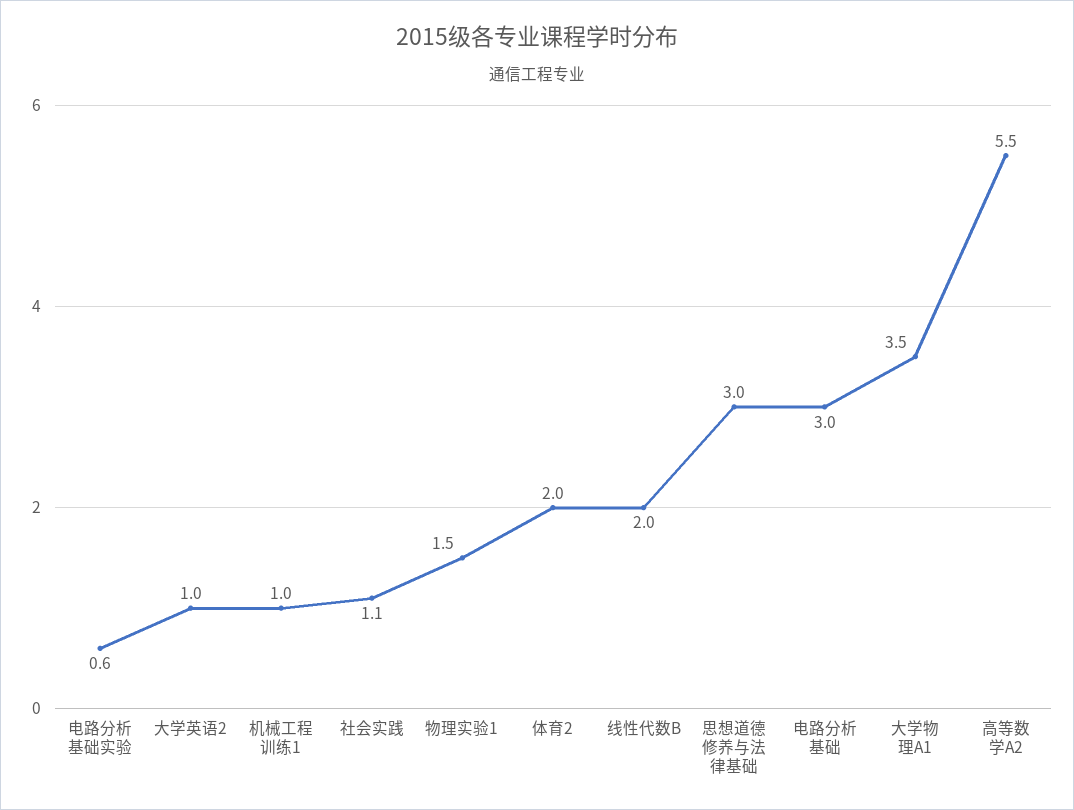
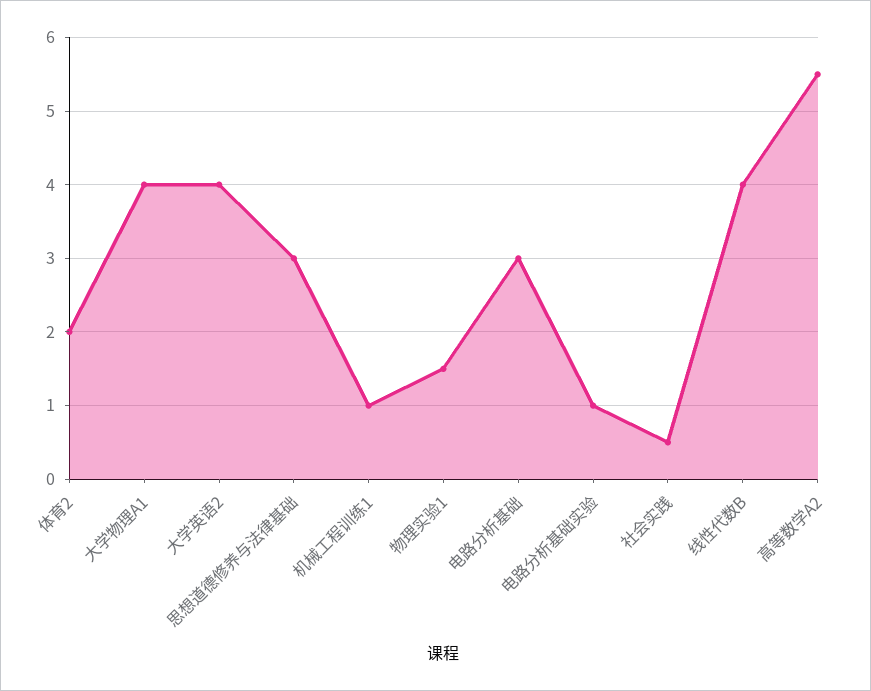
电路分析基础实验: 0.6 -> 1
大学英语2: 1 -> 4
社会实践: 1.1 -> 0.5
线性代数B: 2 -> 4
大学物理A1: 3.5 -> 4

